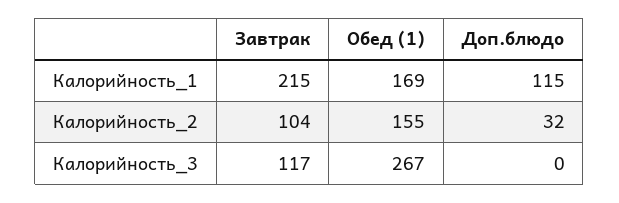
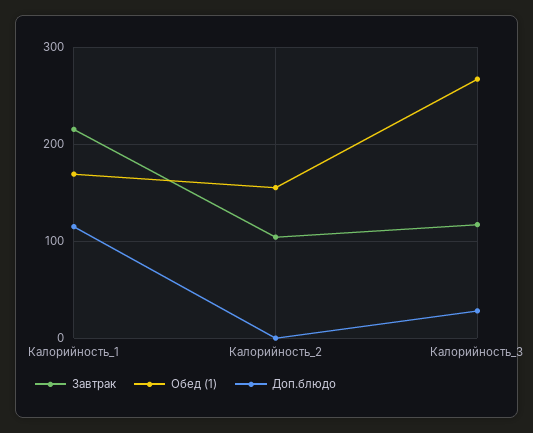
Доп.блюдо, Калорийность_2: 32 -> 0
Доп.блюдо, Калорийность_3: 0 -> 30

